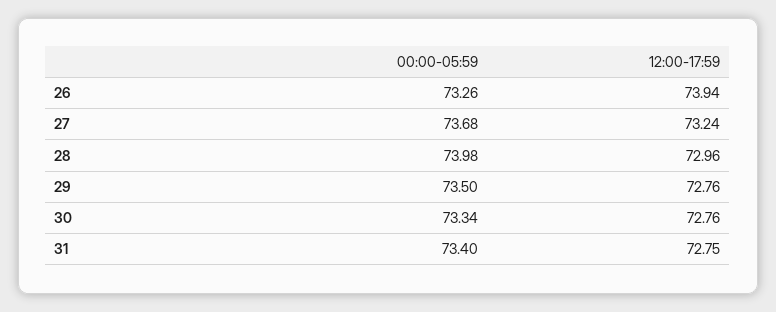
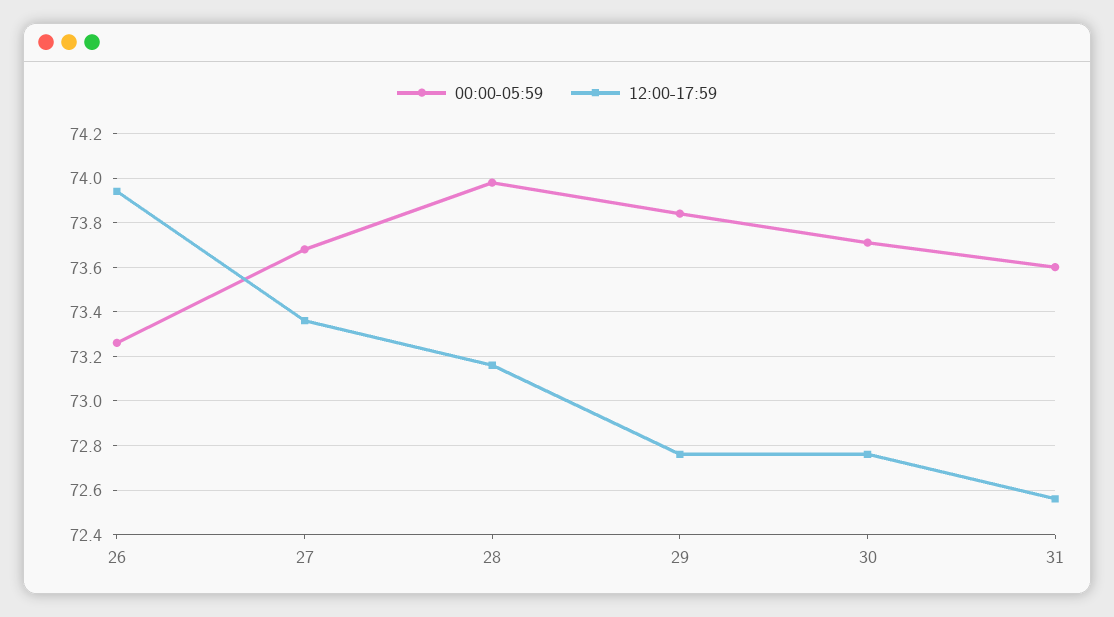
12:00-17:59, 27: 73.24 -> 73.35
12:00-17:59, 28: 72.96 -> 73.15
00:00-05:59, 29: 73.5 -> 73.85
00:00-05:59, 30: 73.34 -> 73.7
00:00-05:59, 31: 73.4 -> 73.6
12:00-17:59, 31: 72.75 -> 72.55

